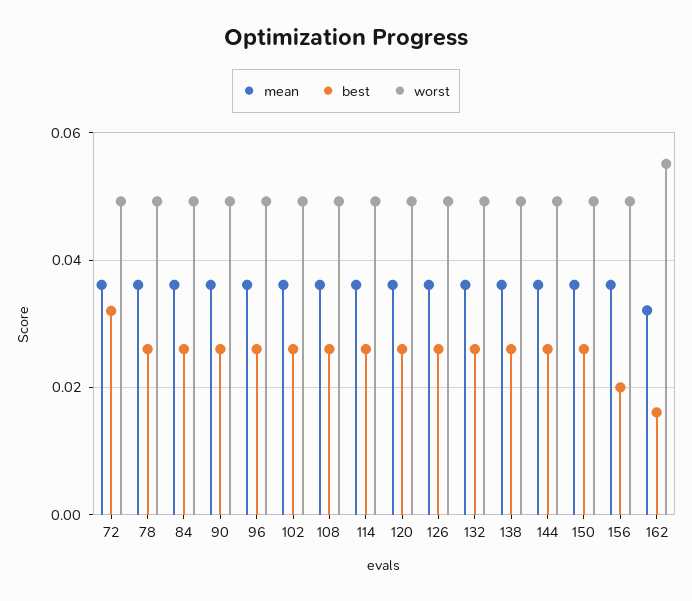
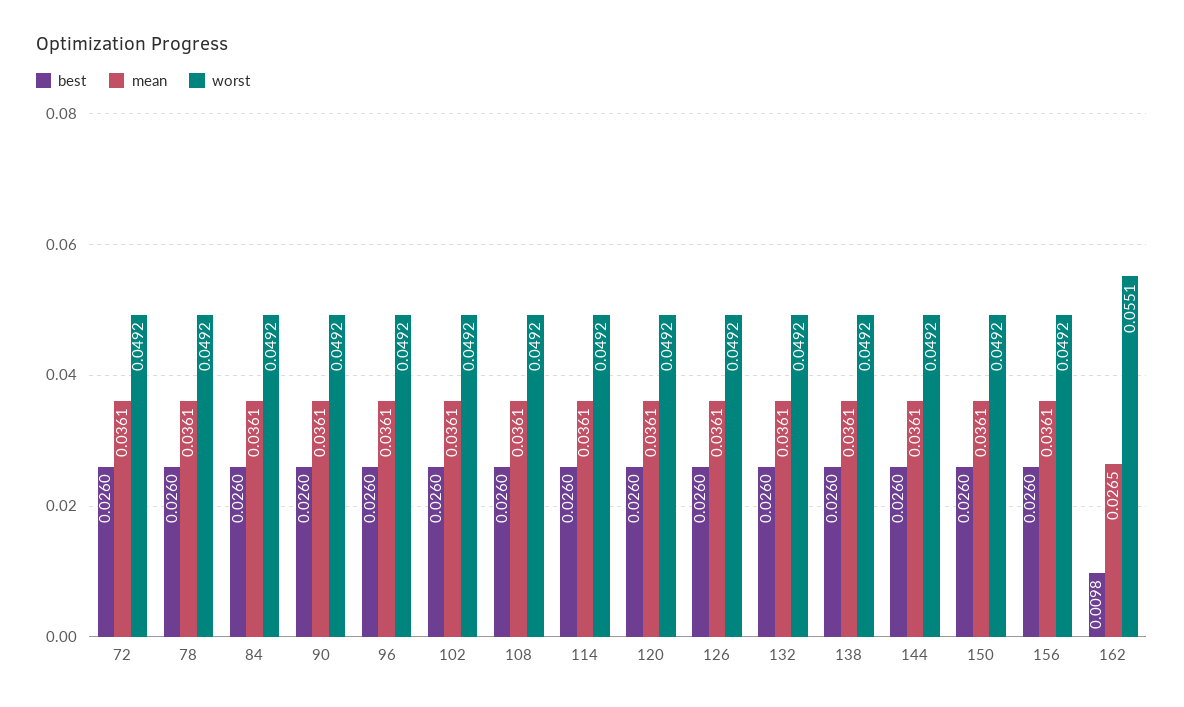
best, 72: 0.032 -> 0.026
best, 156: 0.02 -> 0.026
mean, 162: 0.032 -> 0.0265
best, 162: 0.016 -> 0.0098

